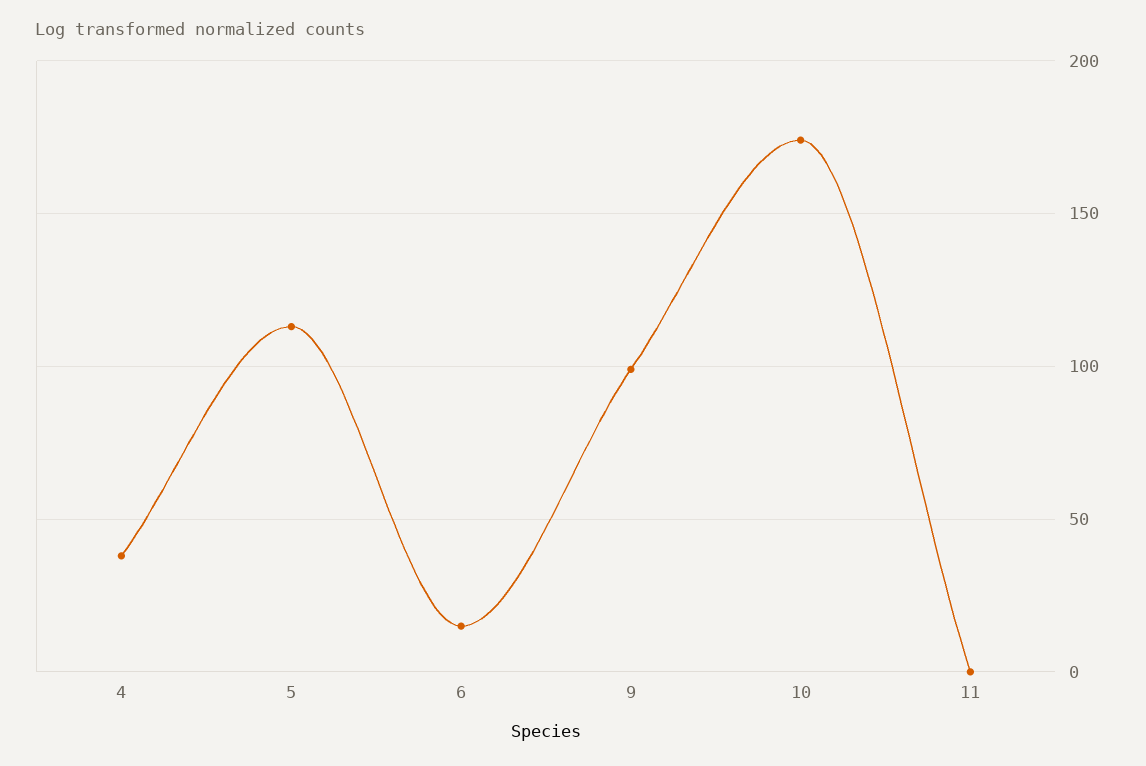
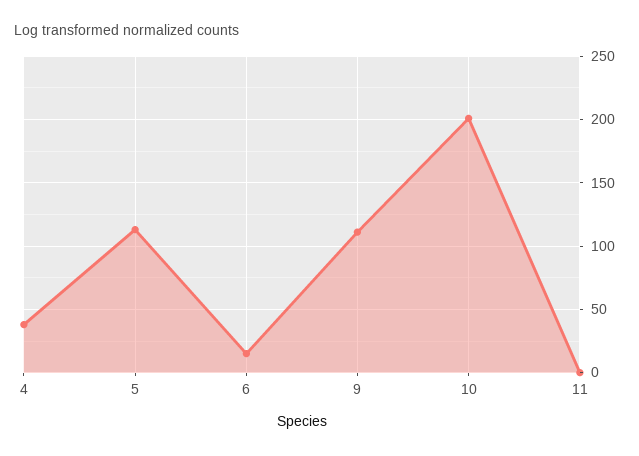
9: 100 -> 110
10: 175 -> 200

